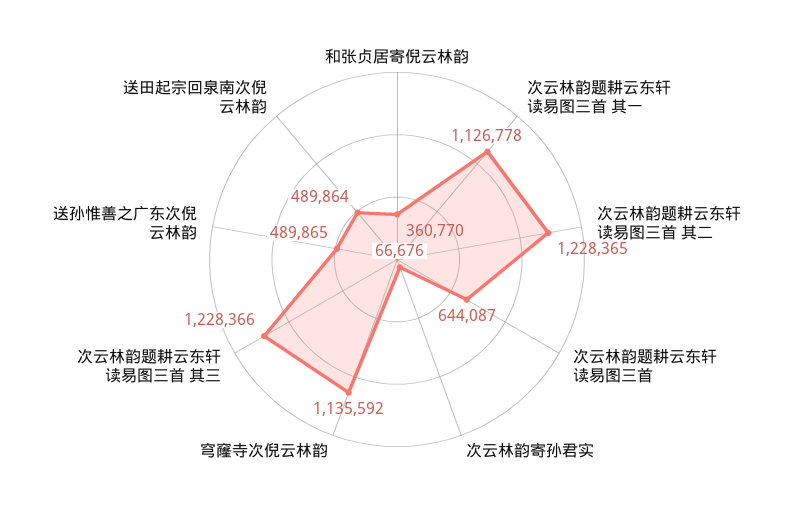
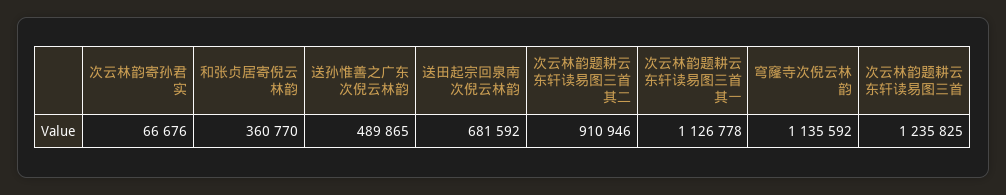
次云林韵题耕云东轩读易图三首 其二: 1228365 -> 910946
次云林韵题耕云东轩读易图三首: 644087 -> 1235825
次云林韵题耕云东轩读易图三首 其三: 1228366 -> none
送田起宗回泉南次倪云林韵: 489864 -> 681592

